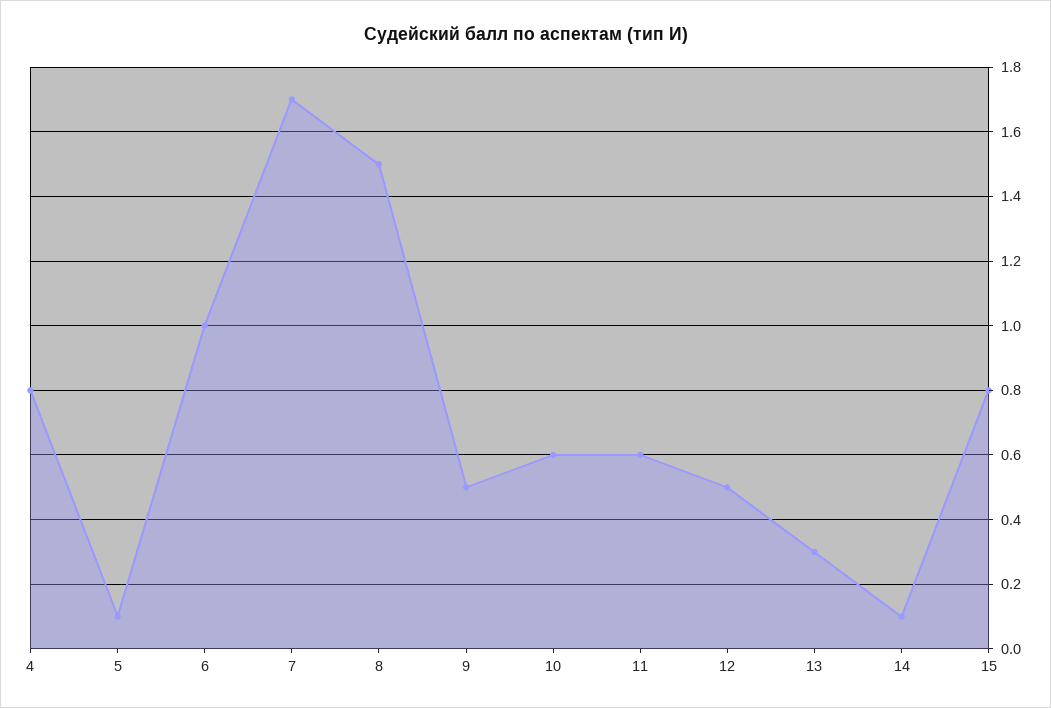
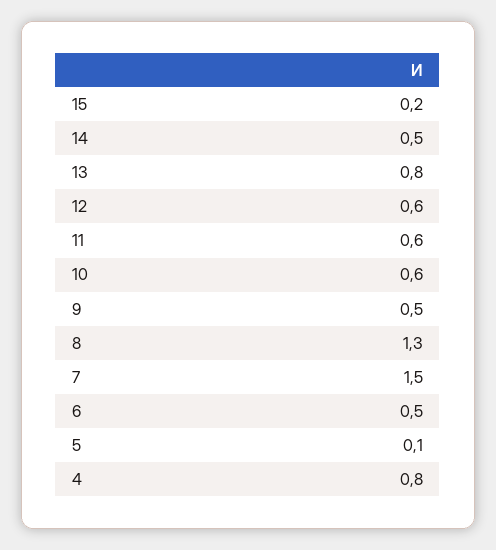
6: 1 -> 0.5
7: 1.7 -> 1.5
8: 1.5 -> 1.3
12: 0.5 -> 0.6
13: 0.3 -> 0.8
14: 0.1 -> 0.5
15: 0.8 -> 0.2

